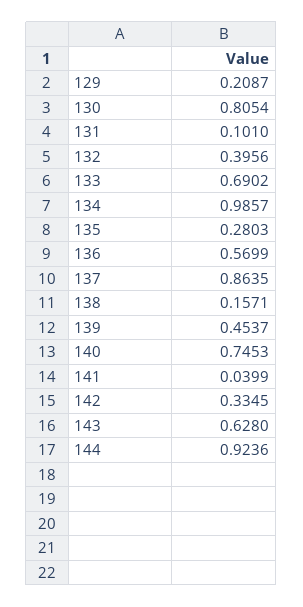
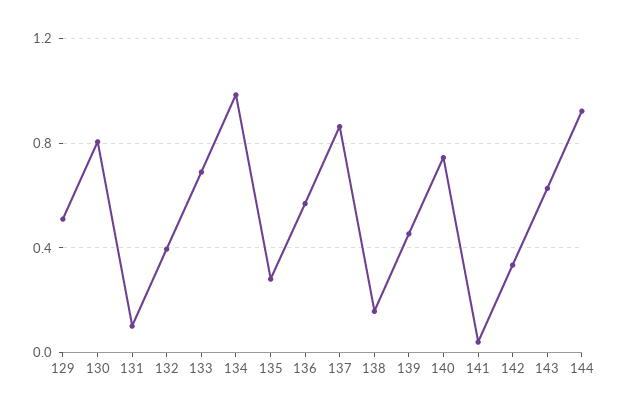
129: 0.2087 -> 0.5

